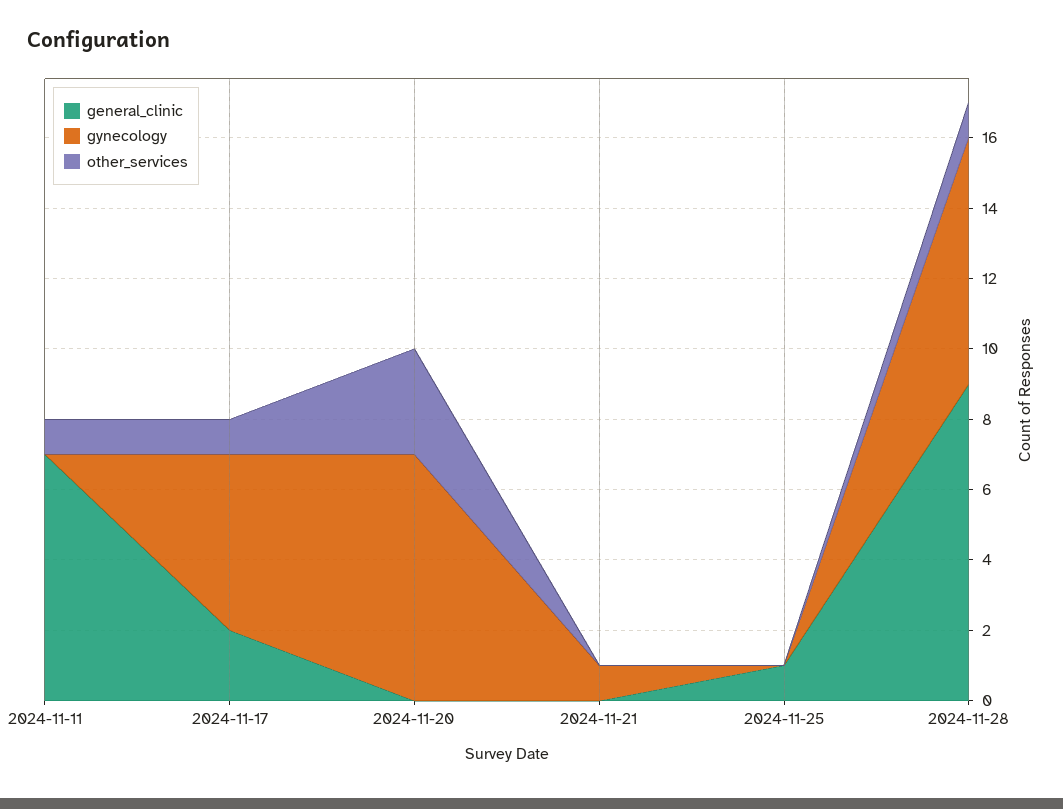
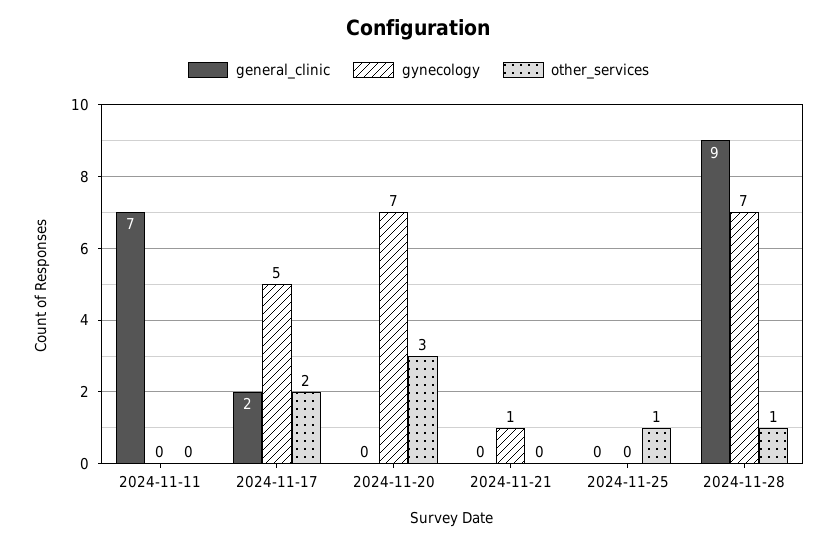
other_services, 2024-11-11: 1 -> 0
other_services, 2024-11-17: 1 -> 2
general_clinic, 2024-11-25: 1 -> 0
other_services, 2024-11-25: 0 -> 1

